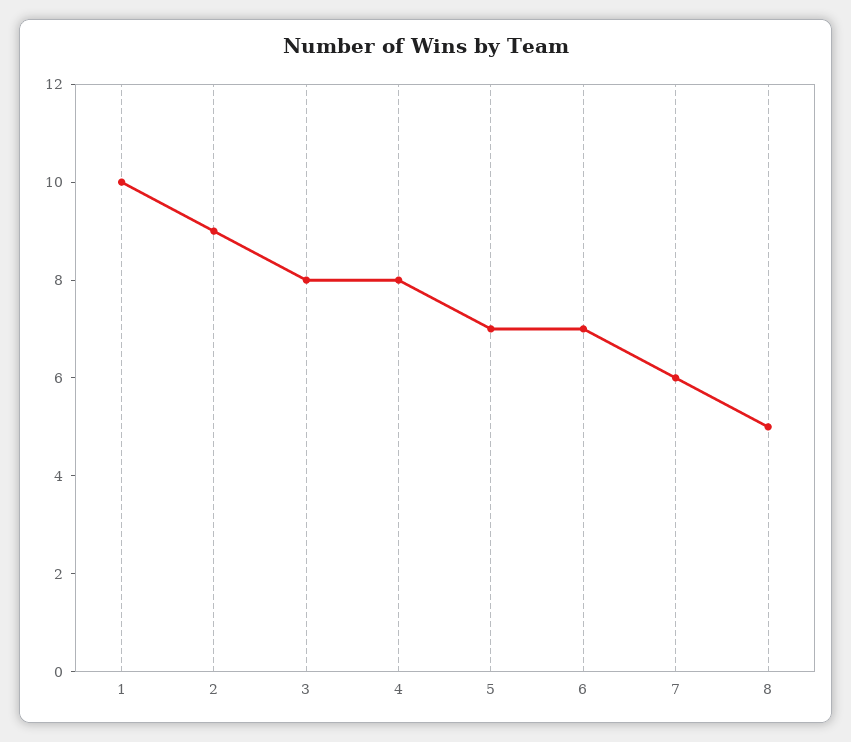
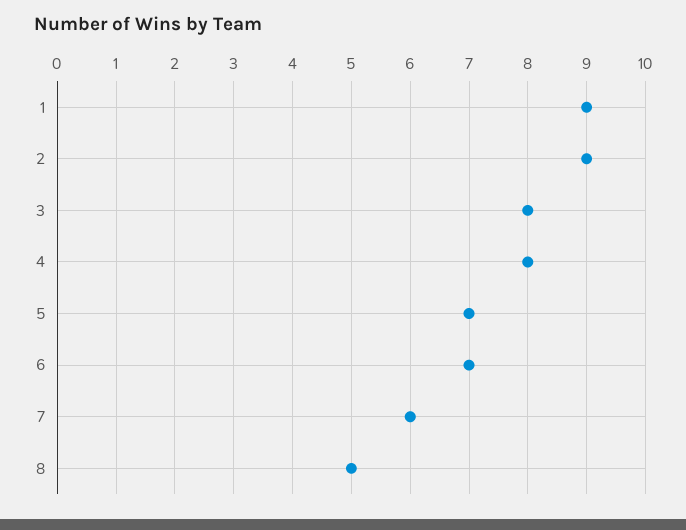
1: 10 -> 9

